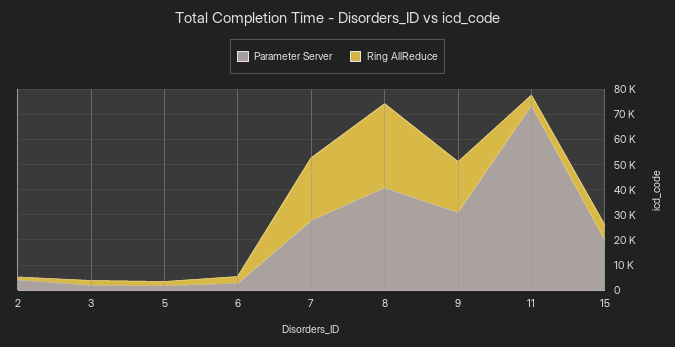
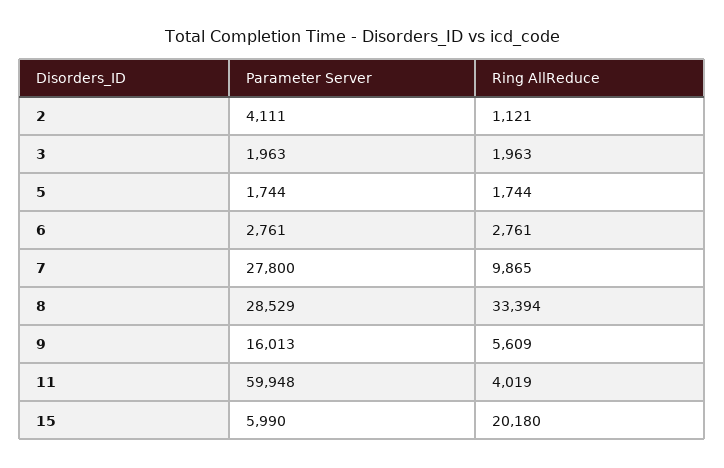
Ring AllReduce, 7: 25000 -> 9865
Parameter Server, 8: 40000 -> 28529
Parameter Server, 9: 30000 -> 16013
Ring AllReduce, 9: 20000 -> 5609
Parameter Server, 11: 75000 -> 59948
Parameter Server, 15: 20000 -> 5990
Ring AllReduce, 15: 5000 -> 20180

